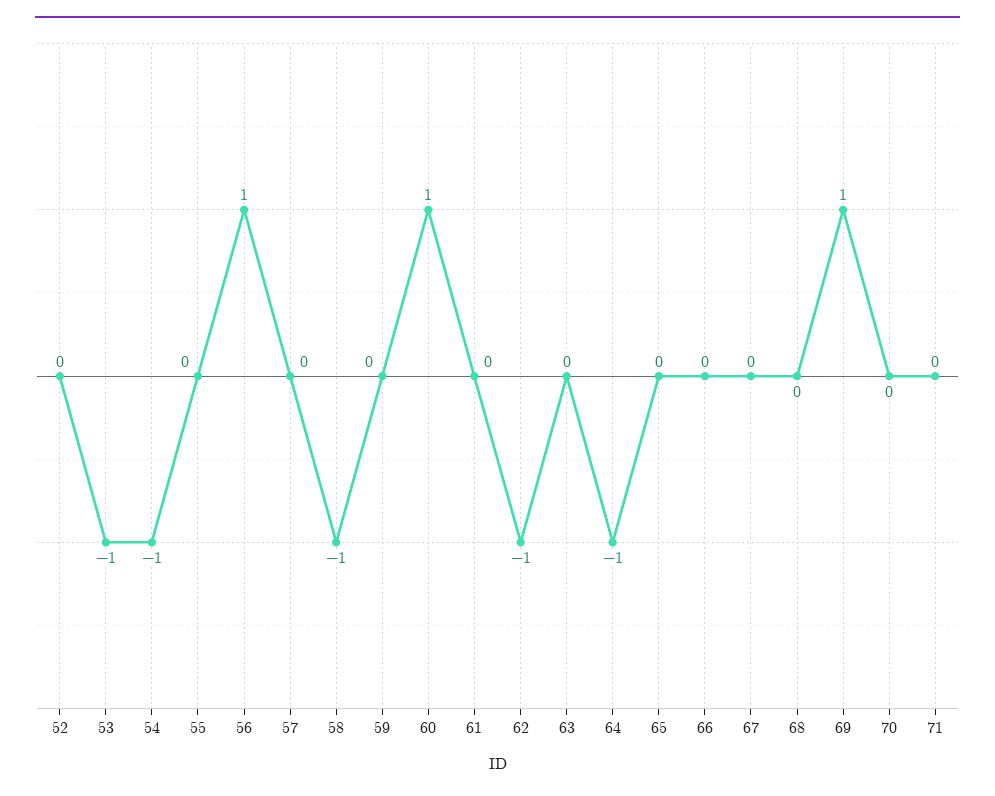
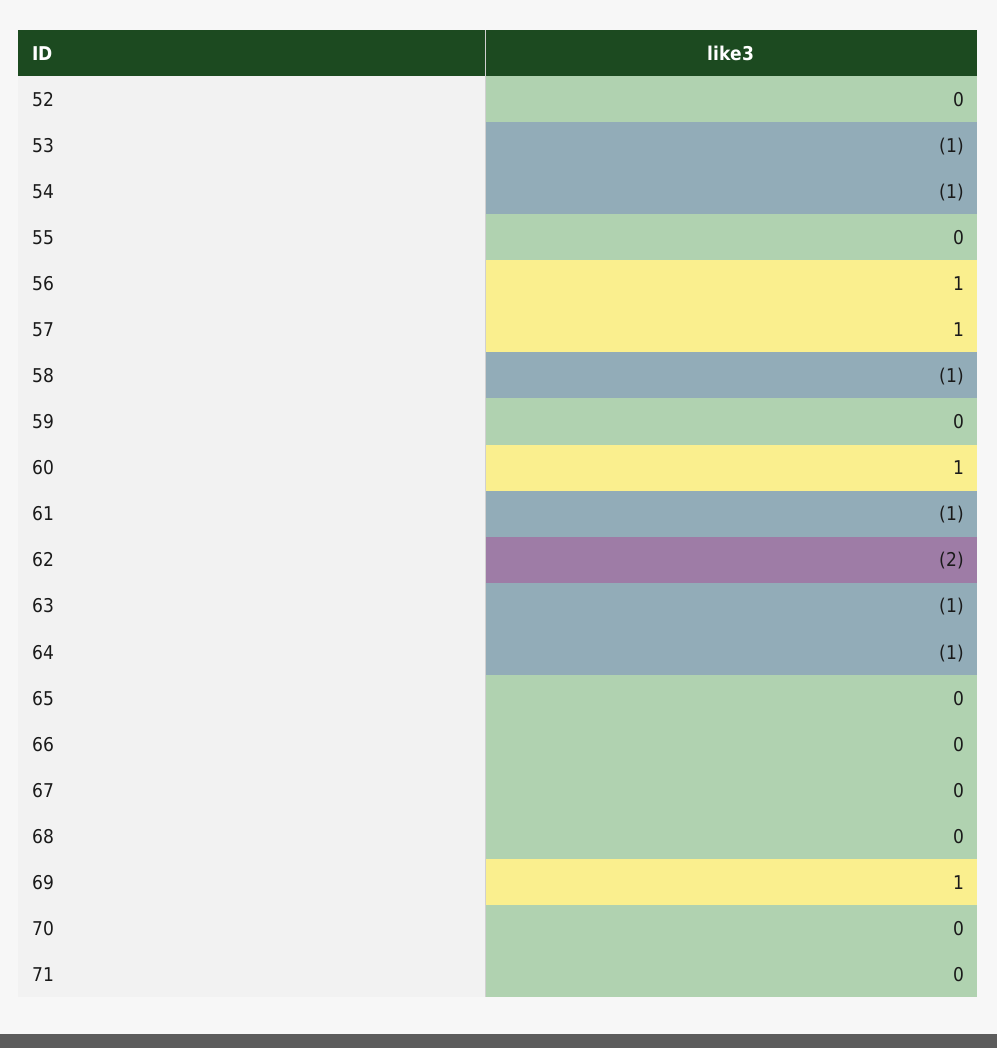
57: 0 -> 1
61: 0 -> -1
62: -1 -> -2
63: 0 -> -1

